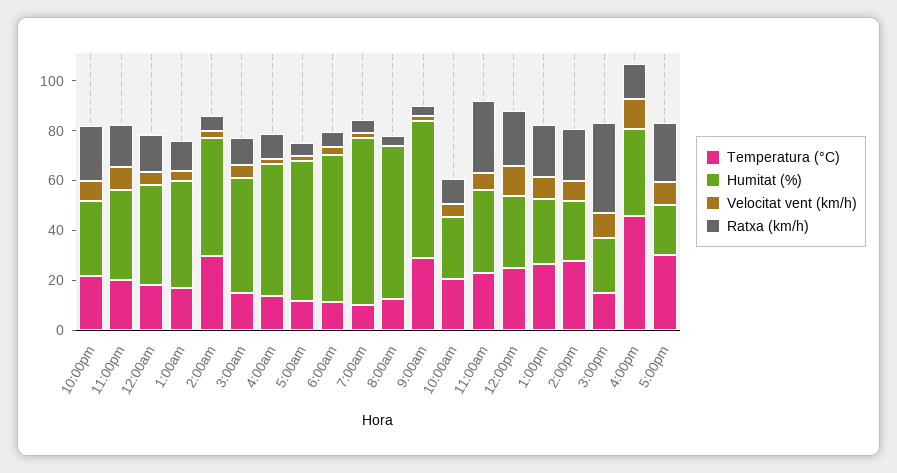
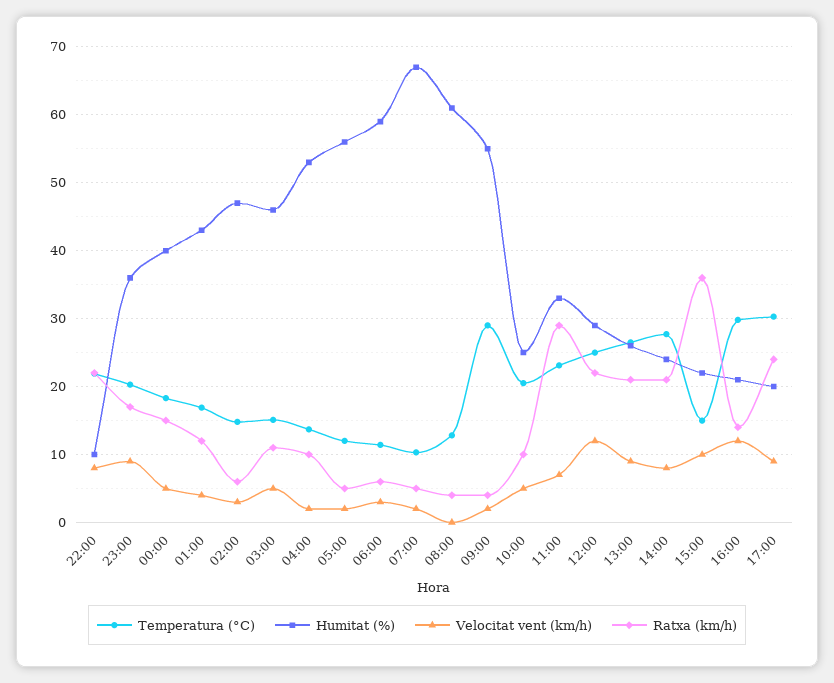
Humitat (%), 10:00pm: 30 -> 10
Temperatura (°C), 2:00am: 30 -> 15
Temperatura (°C), 4:00pm: 45 -> 30
Humitat (%), 4:00pm: 35 -> 21

